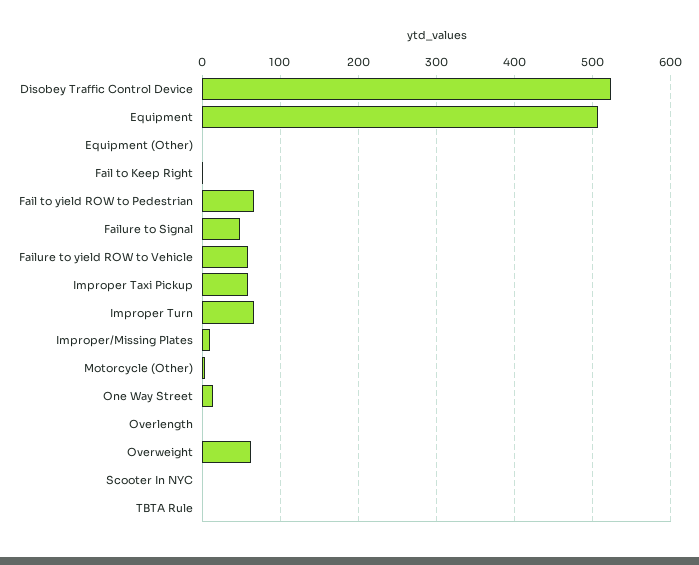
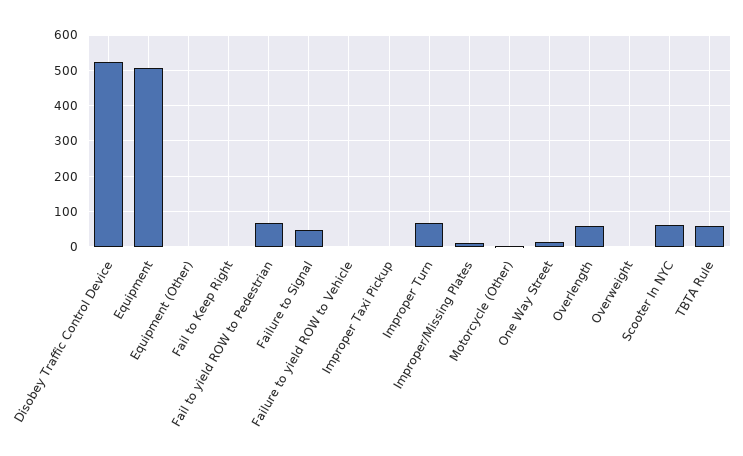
Failure to yield ROW to Vehicle: 60 -> 0
Improper Taxi Pickup: 60 -> 0
Overlength: 0 -> 60
Overweight: 60 -> 0
Scooter In NYC: 0 -> 60
TBTA Rule: 0 -> 60

